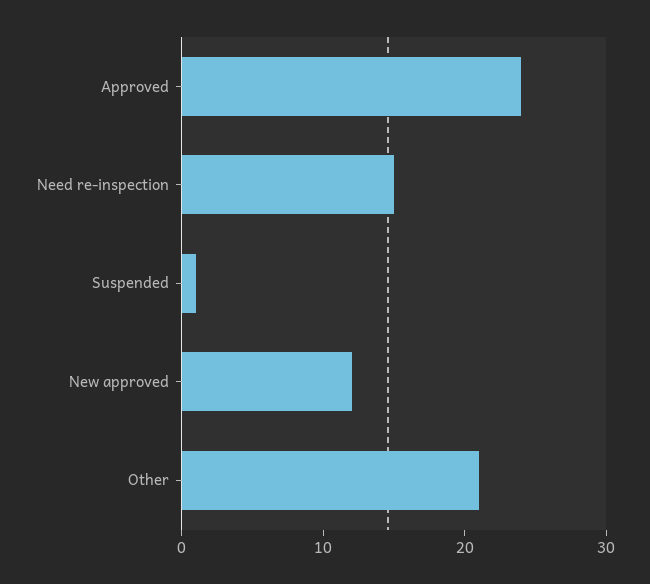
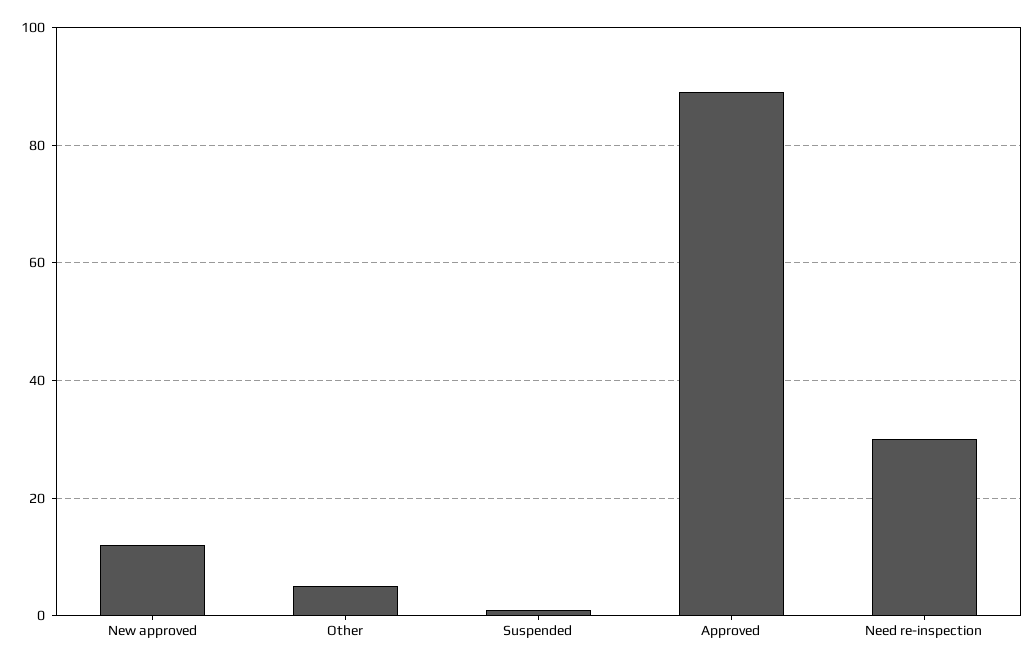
Approved: 24 -> 90
Need re-inspection: 15 -> 30
Other: 21 -> 5

